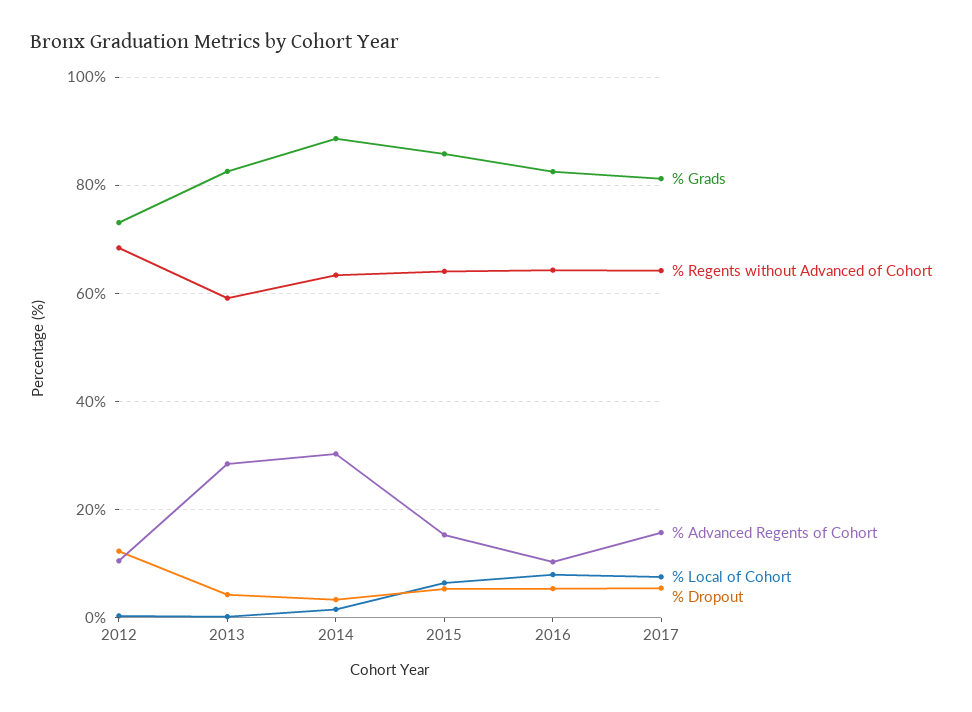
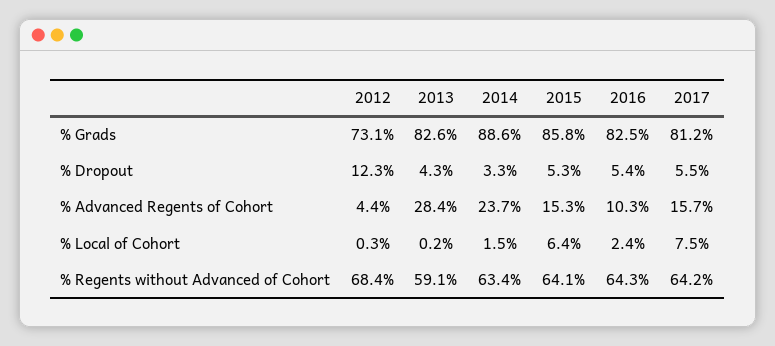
% Advanced Regents of Cohort, 2012: 10 -> 4.4
% Advanced Regents of Cohort, 2014: 30 -> 23.7
% Local of Cohort, 2016: 8 -> 2.4

